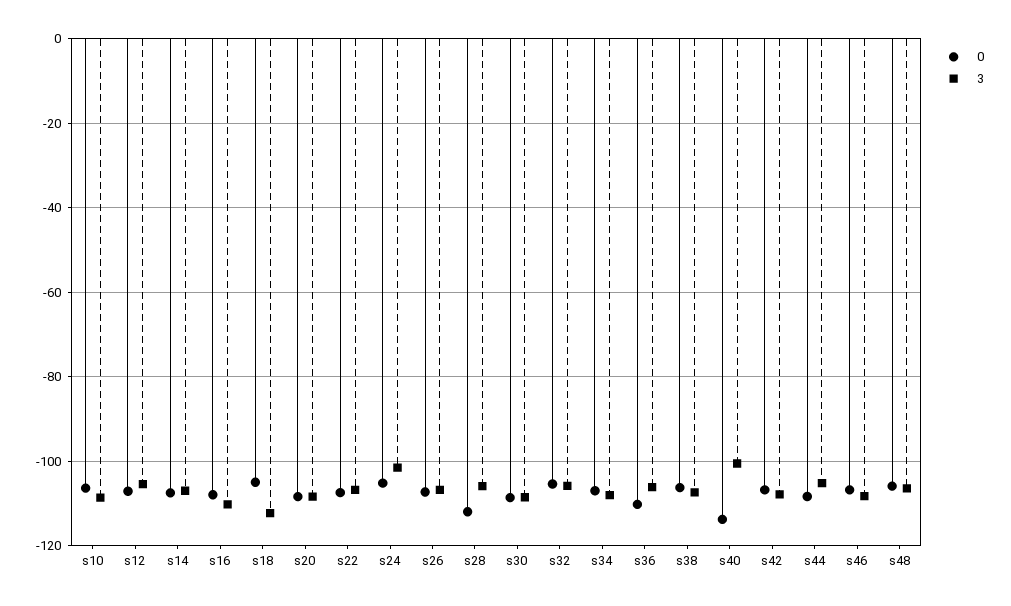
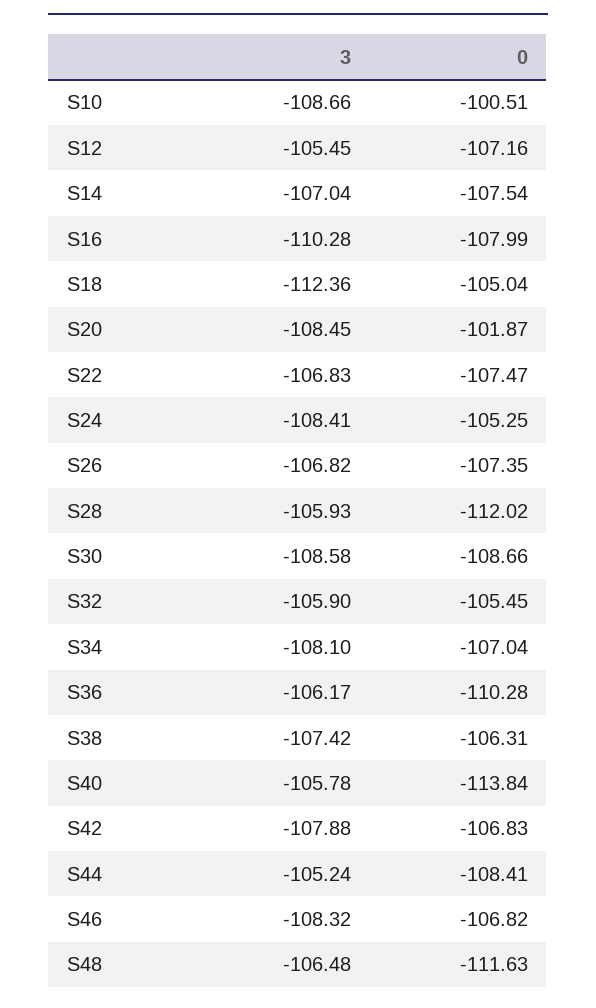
0, s10: -106 -> -100.51
0, s20: -108 -> -101.87
3, s24: -102 -> -108.41
3, s40: -100 -> -105.78
0, s48: -106 -> -111.63

